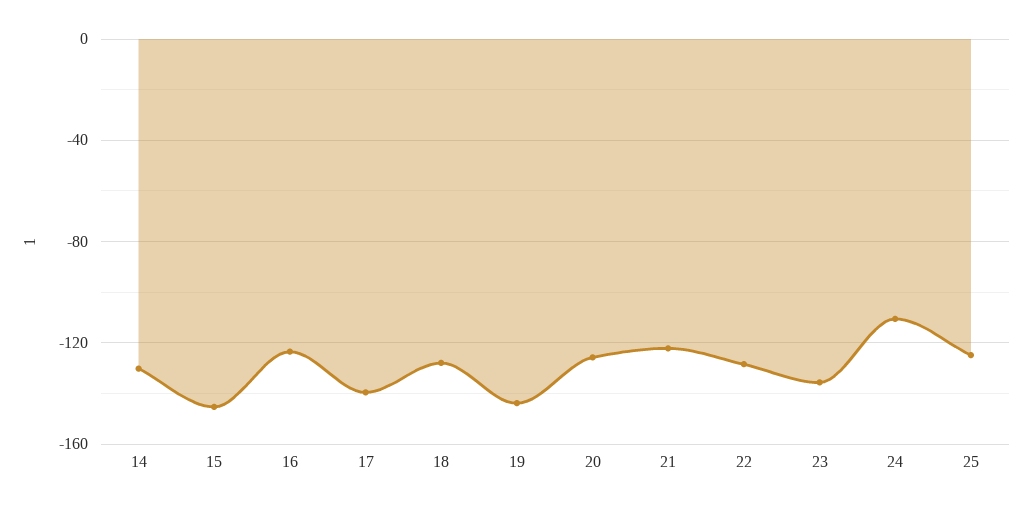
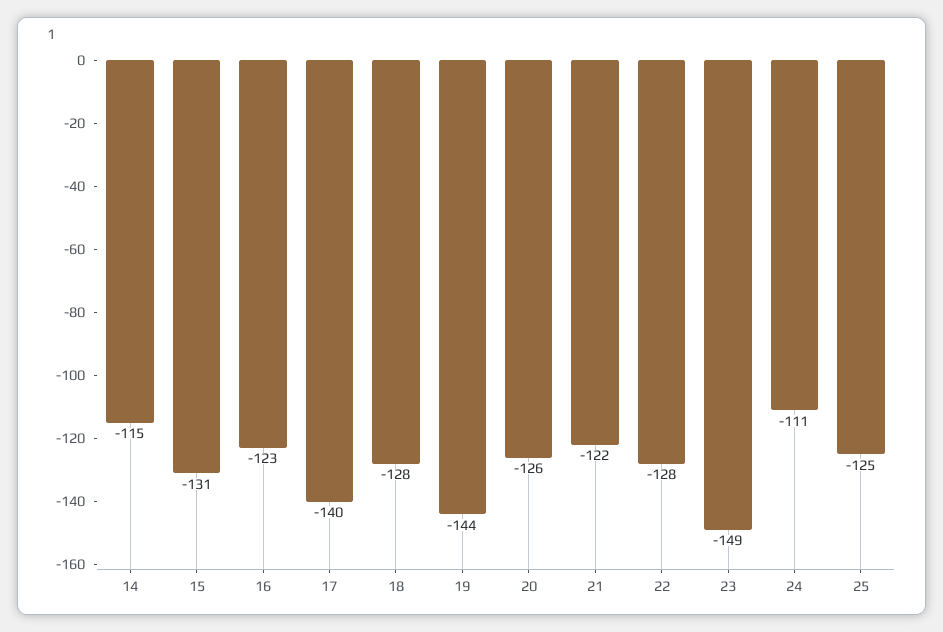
14: -130 -> -115
15: -145 -> -131
23: -135 -> -149

